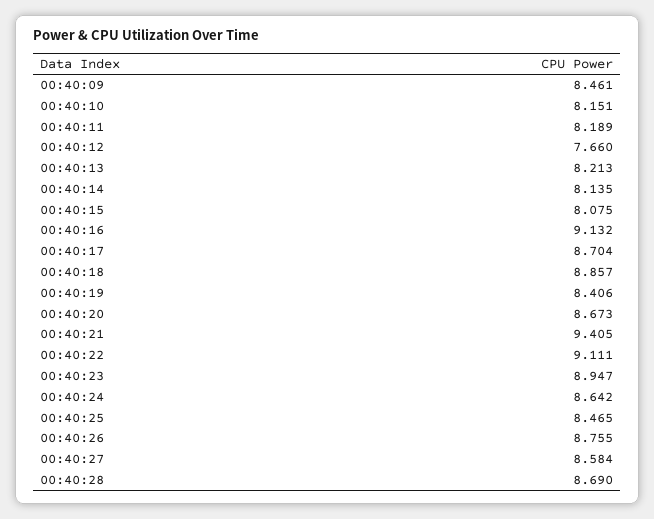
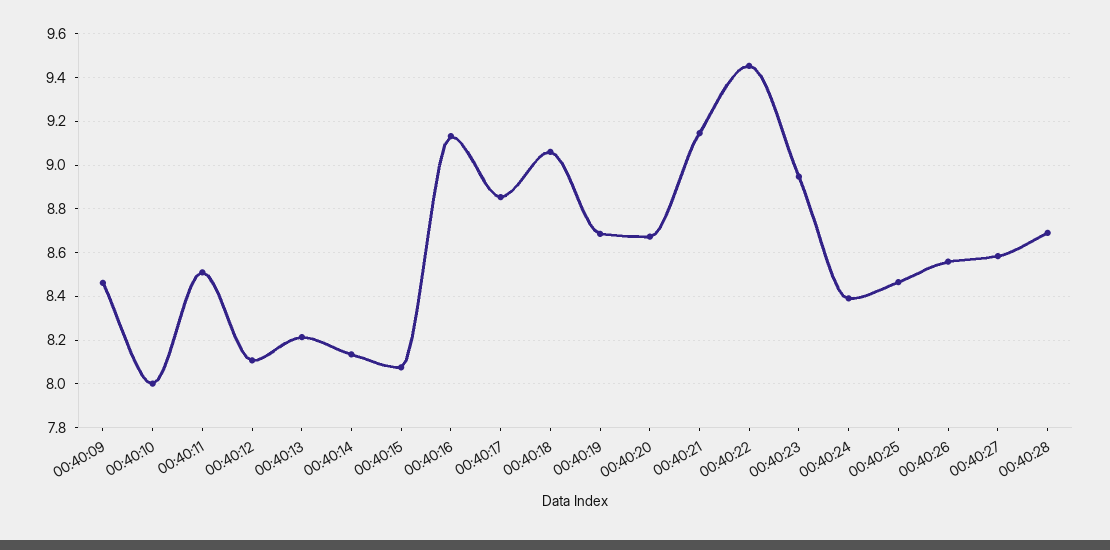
00:40:10: 8.151 -> 8
00:40:11: 8.189 -> 8.5
00:40:12: 7.66 -> 8.1
00:40:17: 8.704 -> 8.85
00:40:18: 8.857 -> 9.05
00:40:19: 8.406 -> 8.7
00:40:21: 9.405 -> 9.15
00:40:22: 9.111 -> 9.45
00:40:24: 8.642 -> 8.4
00:40:26: 8.755 -> 8.55

